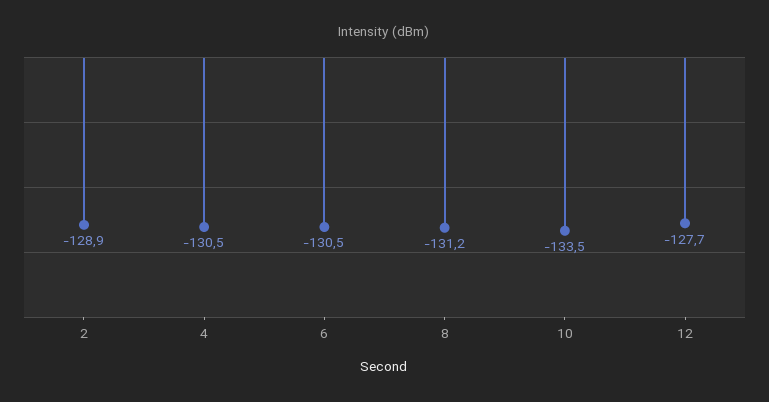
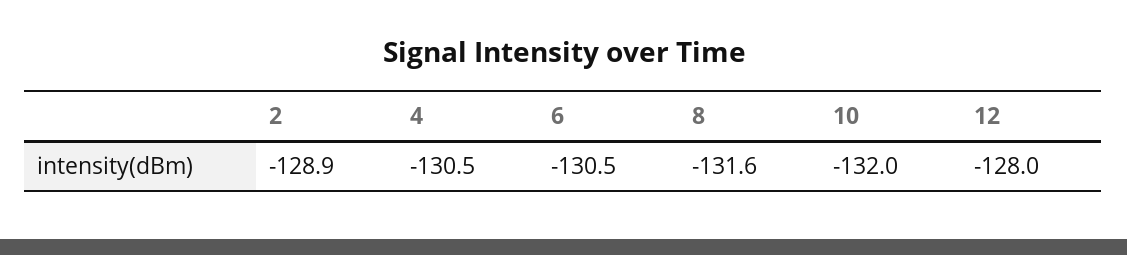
8: -131.2 -> -131.6
10: -133.5 -> -132
12: -127.7 -> -128

